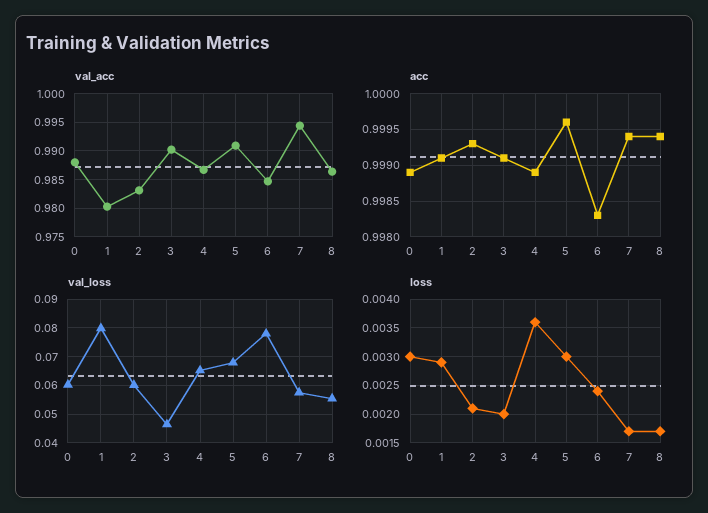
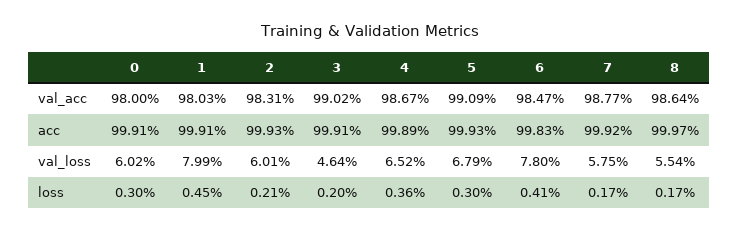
val_acc, 0: 0.9875 -> 0.98
val_acc, 7: 0.995 -> 0.9877
acc, 0: 0.9989 -> 0.9991
acc, 5: 0.9996 -> 0.9993
acc, 7: 0.9994 -> 0.9992
acc, 8: 0.9994 -> 0.9997
loss, 1: 0.003 -> 0.0045
loss, 6: 0.0025 -> 0.0041

